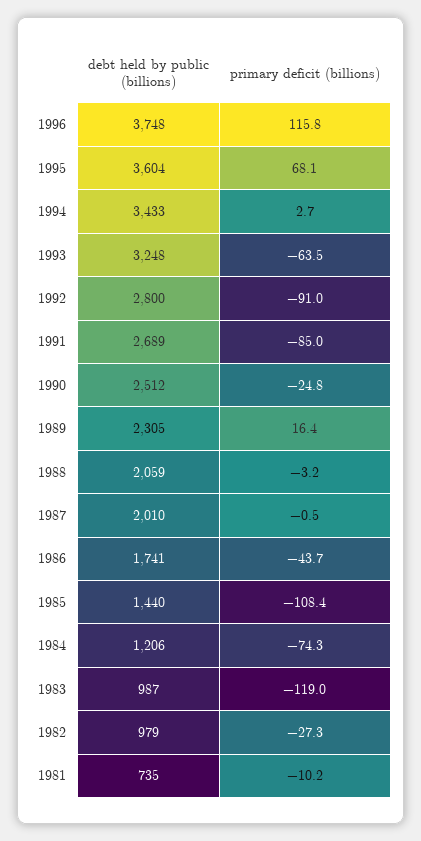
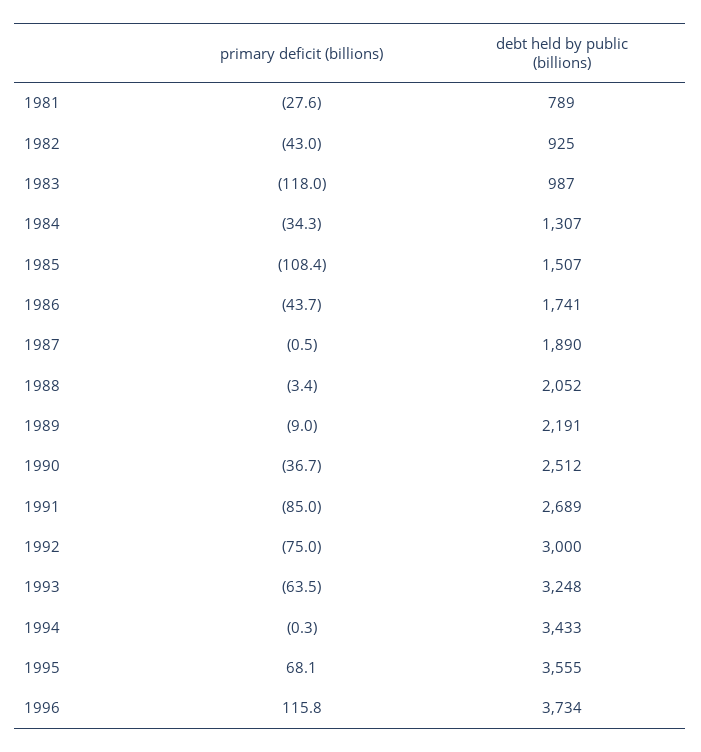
debt held by public (billions), 1996: 3748 -> 3734
debt held by public (billions), 1995: 3604 -> 3555
primary deficit (billions), 1994: 2.7 -> -0.3
debt held by public (billions), 1992: 2800 -> 3000
primary deficit (billions), 1992: -91 -> -75
primary deficit (billions), 1990: -24.8 -> -36.7
debt held by public (billions), 1989: 2305 -> 2191
primary deficit (billions), 1989: 16.4 -> -9
debt held by public (billions), 1988: 2059 -> 2052
primary deficit (billions), 1988: -3.2 -> -3.4
debt held by public (billions), 1987: 2010 -> 1890
debt held by public (billions), 1985: 1440 -> 1507
debt held by public (billions), 1984: 1206 -> 1307
primary deficit (billions), 1984: -74.3 -> -34.3
primary deficit (billions), 1983: -119 -> -118
debt held by public (billions), 1982: 979 -> 925
primary deficit (billions), 1982: -27.3 -> -43
debt held by public (billions), 1981: 735 -> 789
primary deficit (billions), 1981: -10.2 -> -27.6

